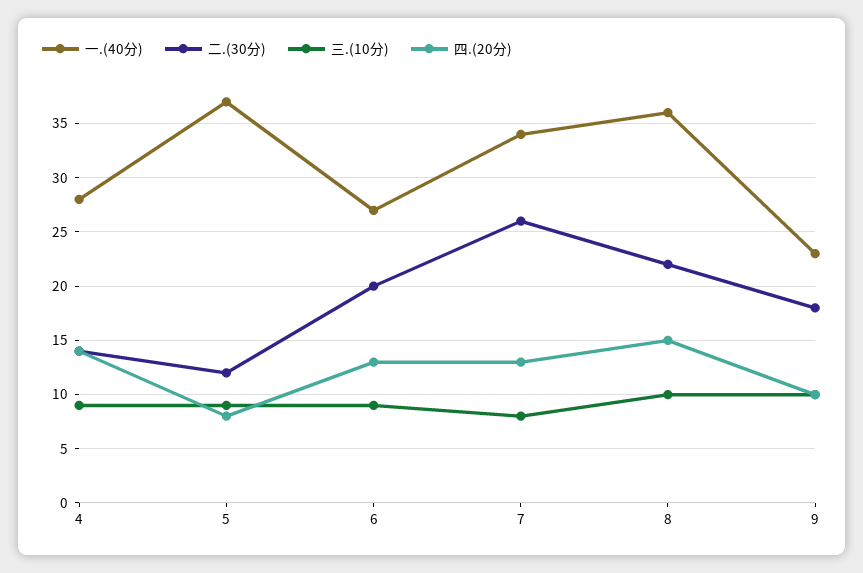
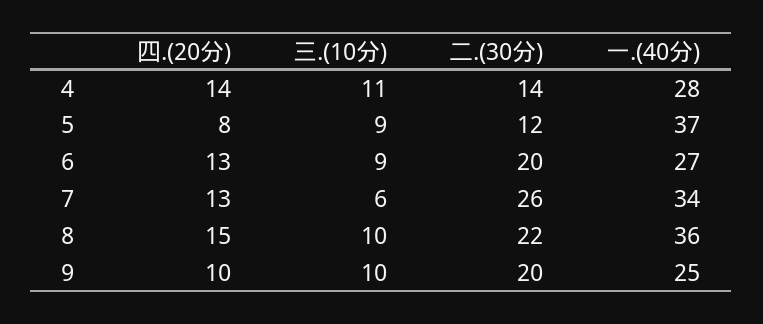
三.(10分), 4: 9 -> 11
三.(10分), 7: 8 -> 6
一.(40分), 9: 23 -> 25
二.(30分), 9: 18 -> 20

